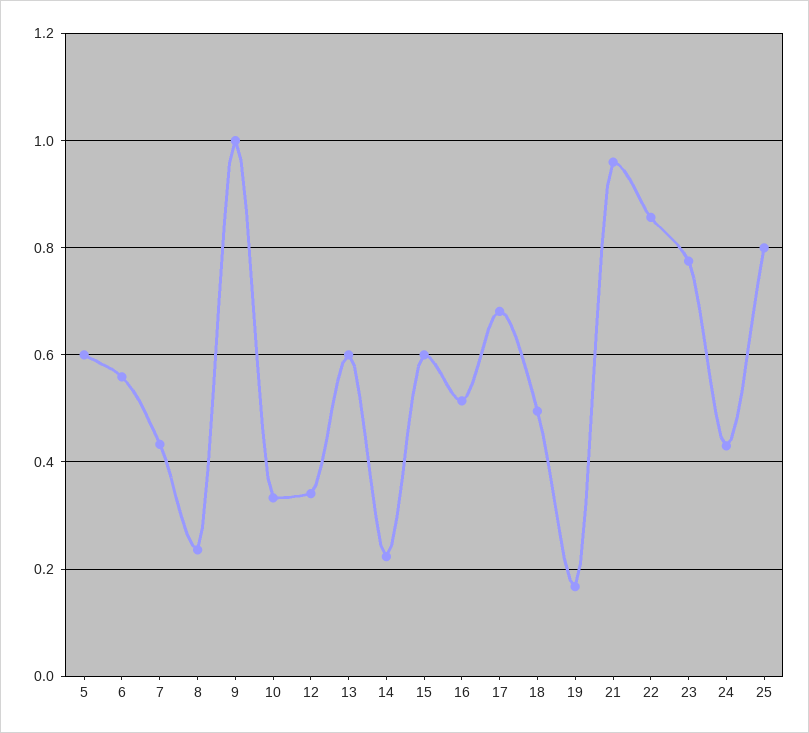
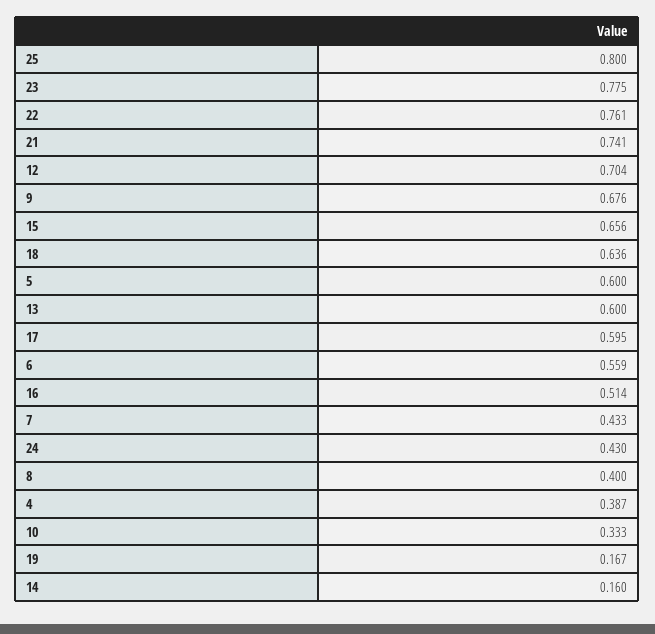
8: 0.24 -> 0.4
9: 1 -> 0.676
12: 0.34 -> 0.704
14: 0.22 -> 0.16
15: 0.6 -> 0.656
17: 0.68 -> 0.595
18: 0.5 -> 0.636
21: 0.96 -> 0.741
22: 0.86 -> 0.761
4: none -> 0.387

